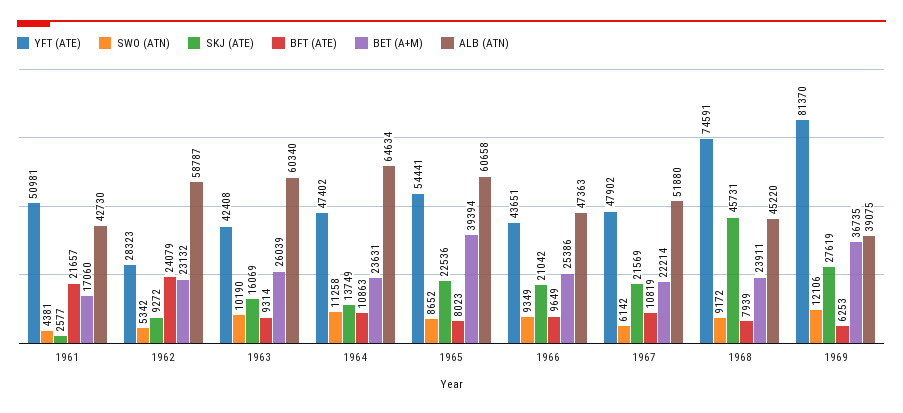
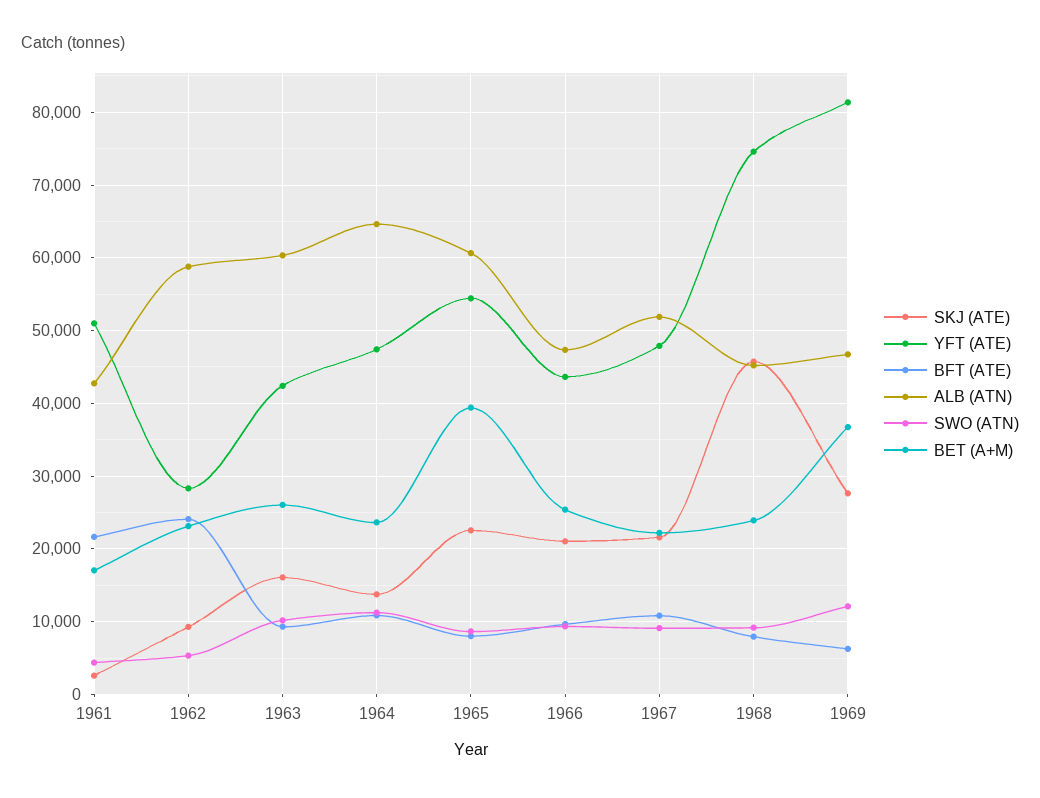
SWO (ATN), 1967: 6142 -> 9000
ALB (ATN), 1969: 39075 -> 47000

